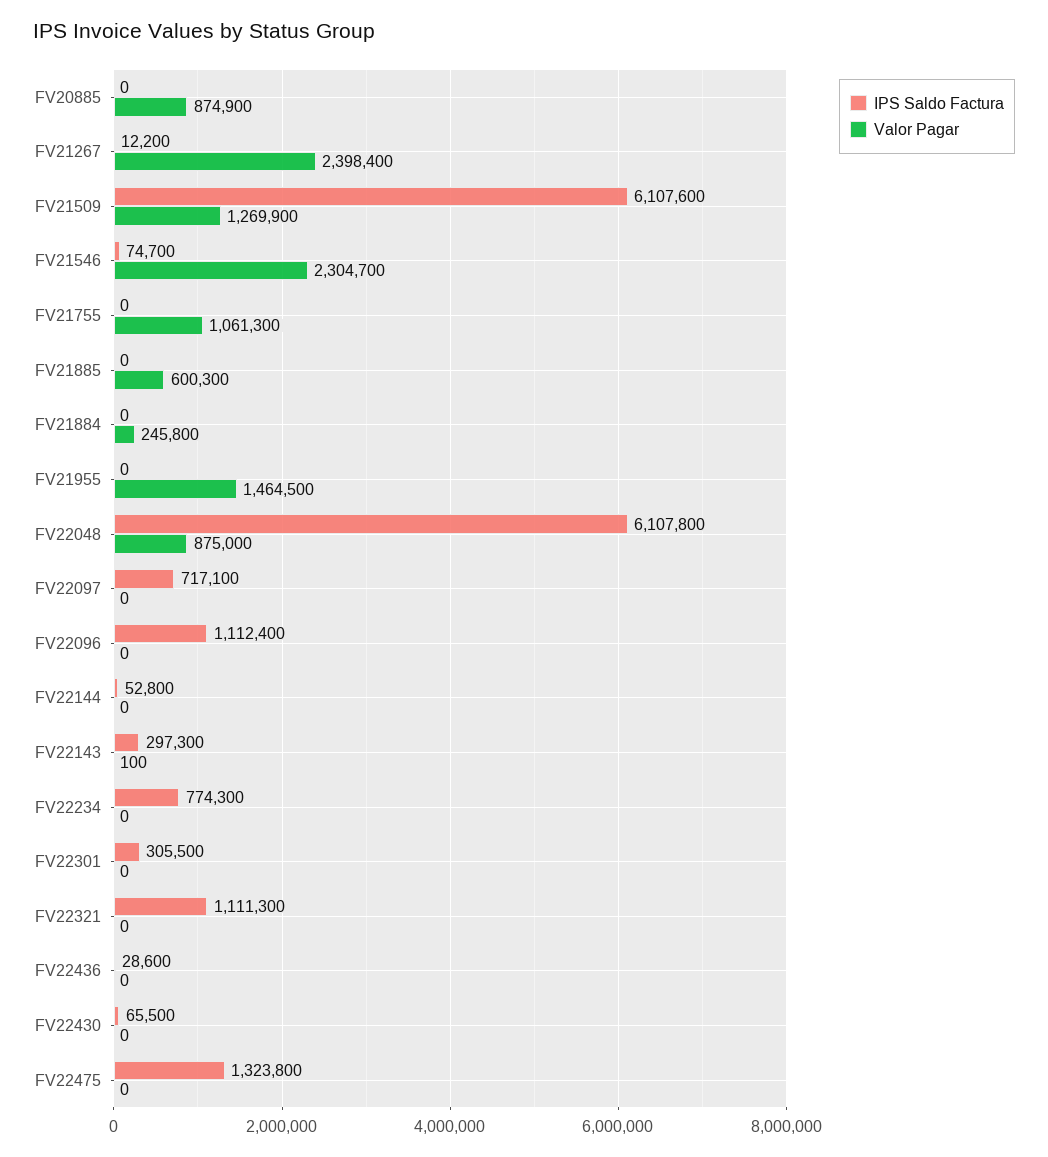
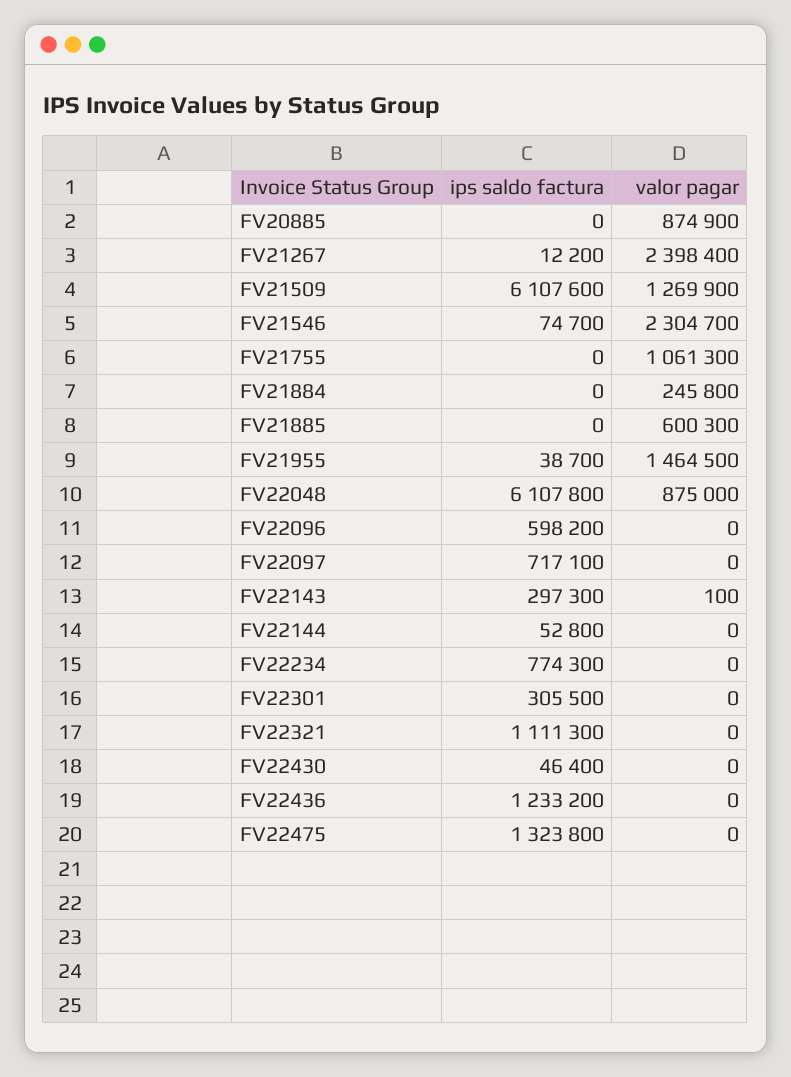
IPS Saldo Factura, FV21955: 0 -> 38700
IPS Saldo Factura, FV22096: 1112400 -> 598200
IPS Saldo Factura, FV22436: 28600 -> 1233200
IPS Saldo Factura, FV22430: 65500 -> 46400

